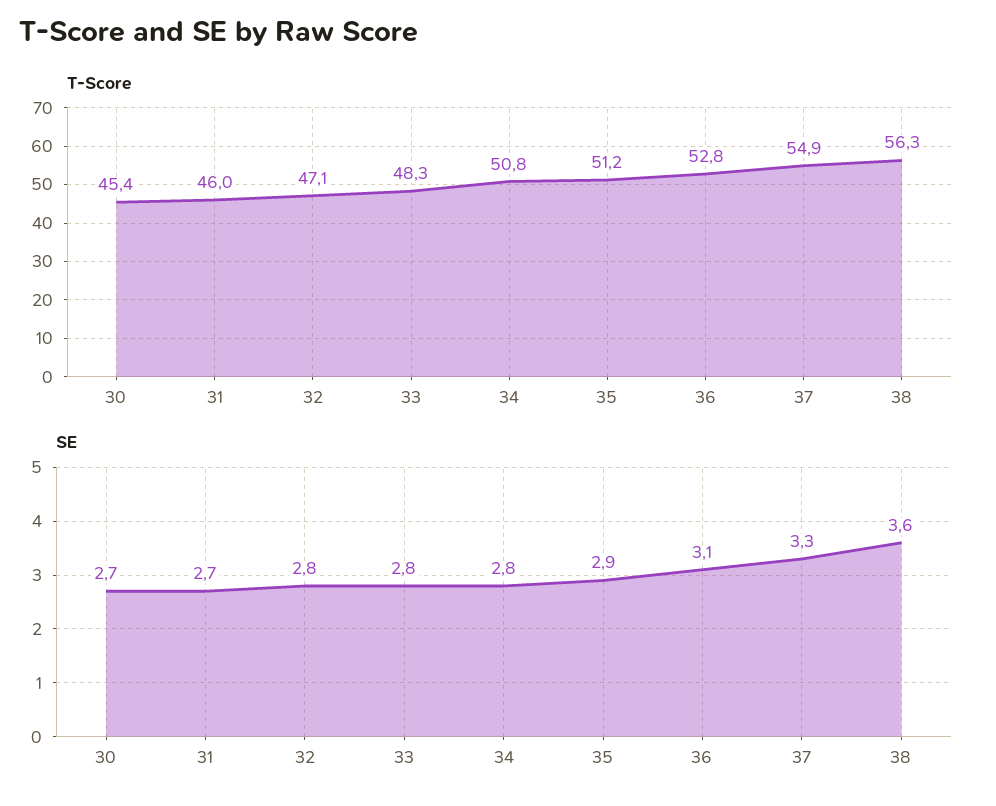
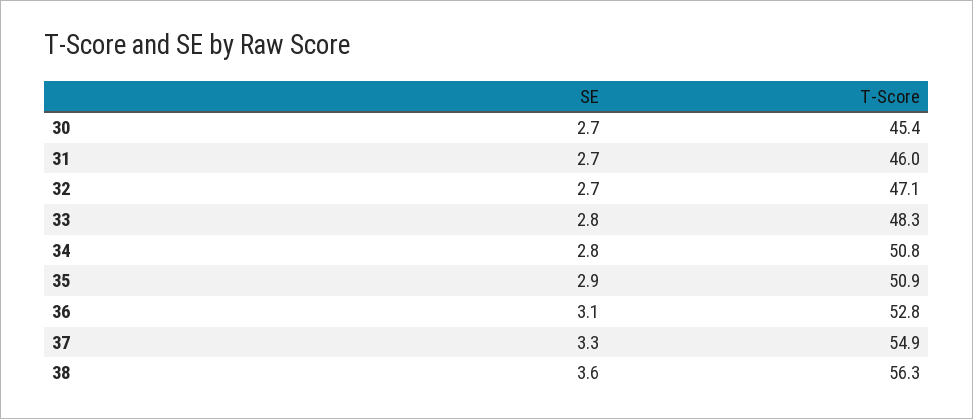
T-Score, 35: 51.2 -> 50.9
SE, 32: 2.8 -> 2.7

